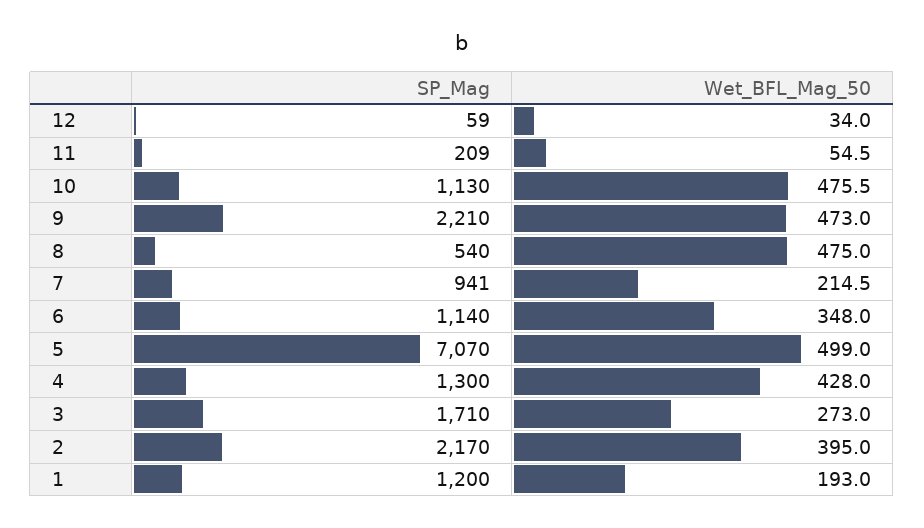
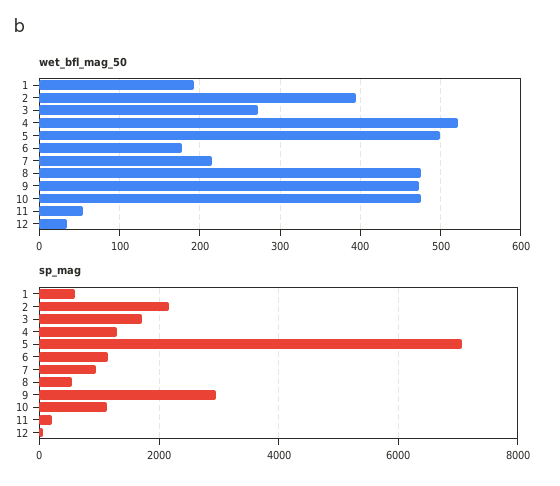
SP_Mag, 9: 2210 -> 3000
Wet_BFL_Mag_50, 6: 348 -> 180
Wet_BFL_Mag_50, 4: 428 -> 520
SP_Mag, 1: 1200 -> 600

